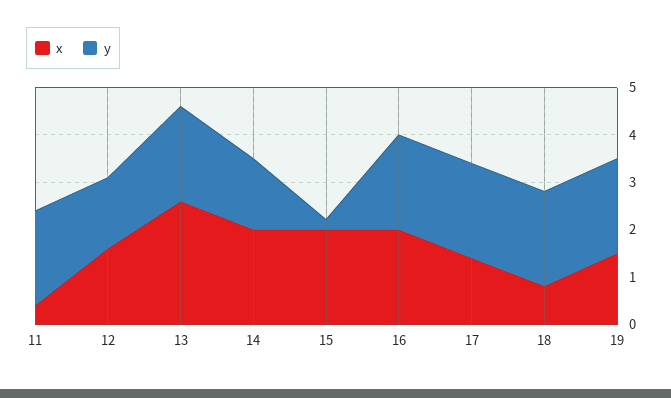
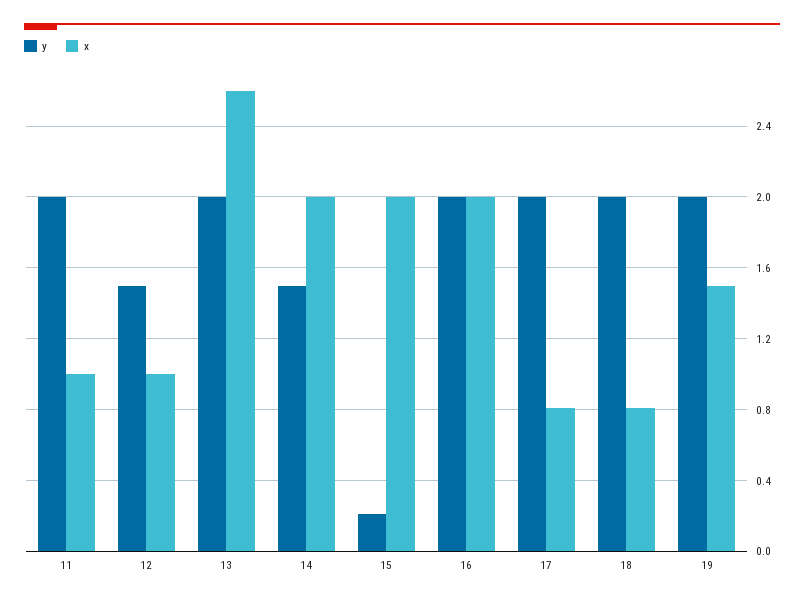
x, 11: 0.4 -> 1
x, 12: 1.6 -> 1
x, 17: 1.4 -> 0.8

